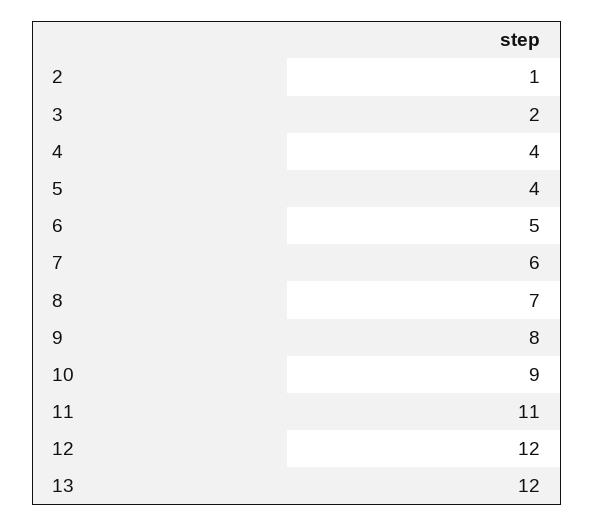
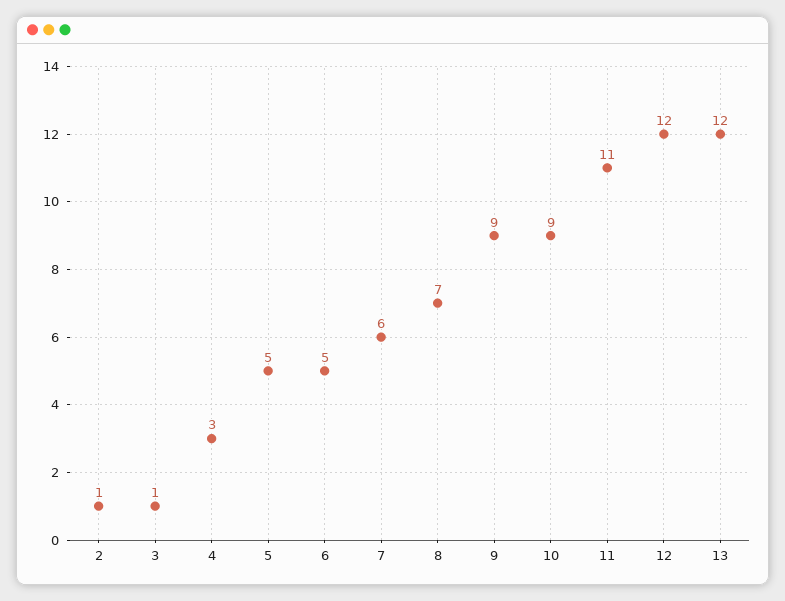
3: 2 -> 1
4: 4 -> 3
5: 4 -> 5
9: 8 -> 9

